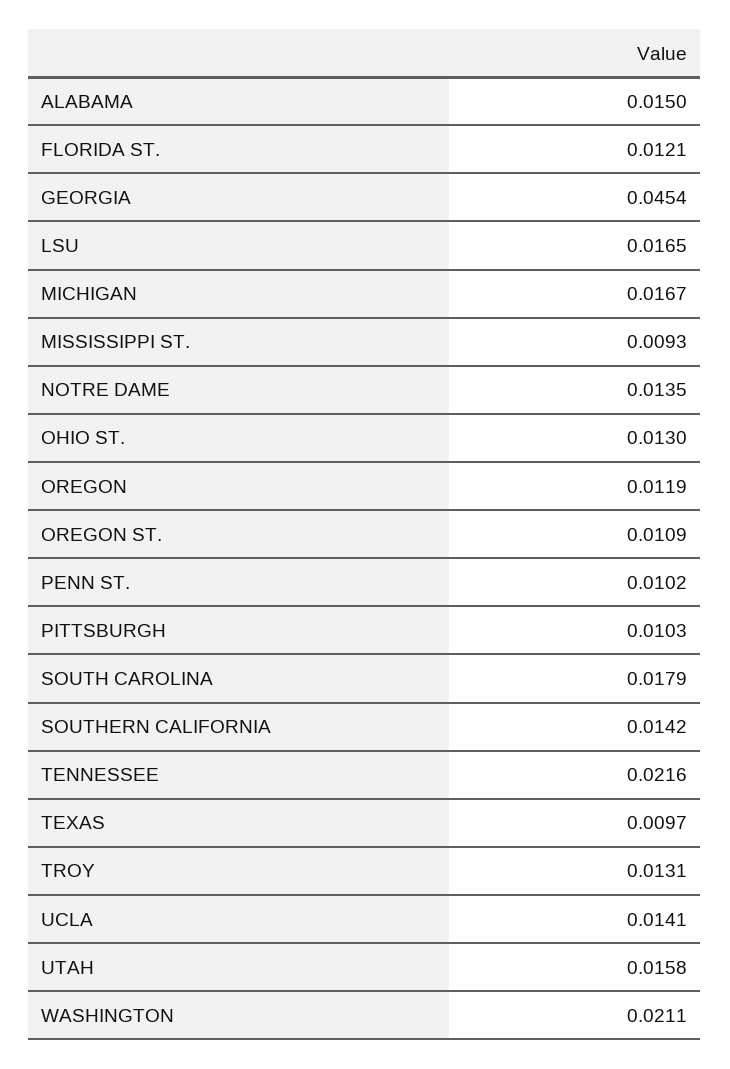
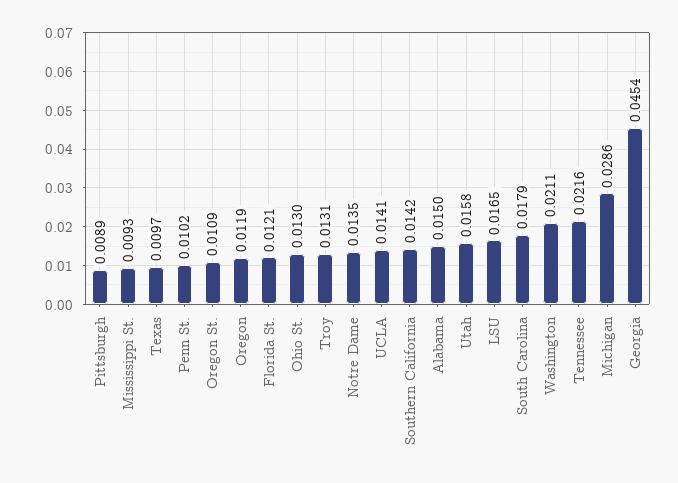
MICHIGAN: 0.0167 -> 0.0286
PITTSBURGH: 0.0103 -> 0.0089

